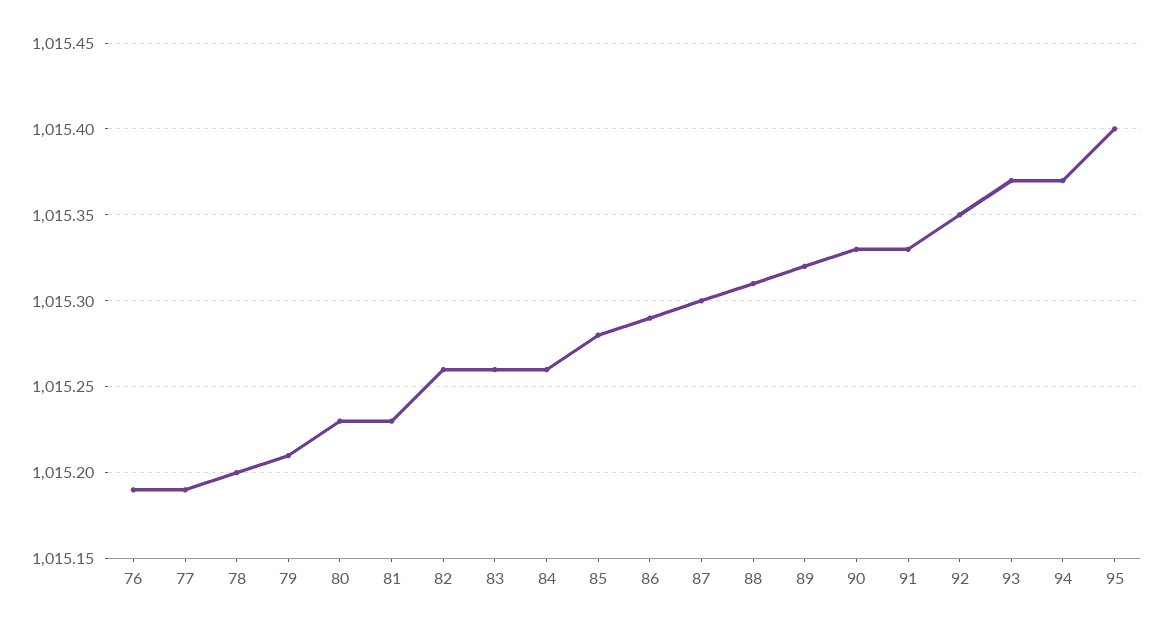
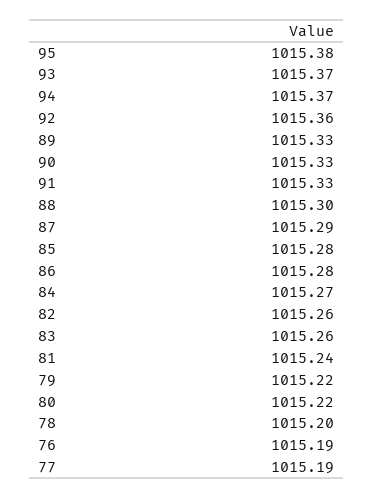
79: 1015.21 -> 1015.22
80: 1015.23 -> 1015.22
81: 1015.23 -> 1015.24
84: 1015.26 -> 1015.27
86: 1015.29 -> 1015.28
87: 1015.3 -> 1015.29
88: 1015.31 -> 1015.3
89: 1015.32 -> 1015.33
92: 1015.35 -> 1015.36
95: 1015.4 -> 1015.38

